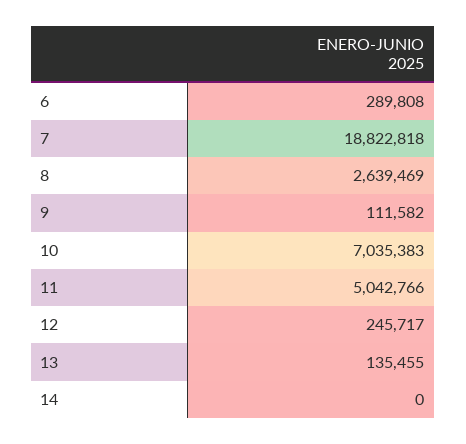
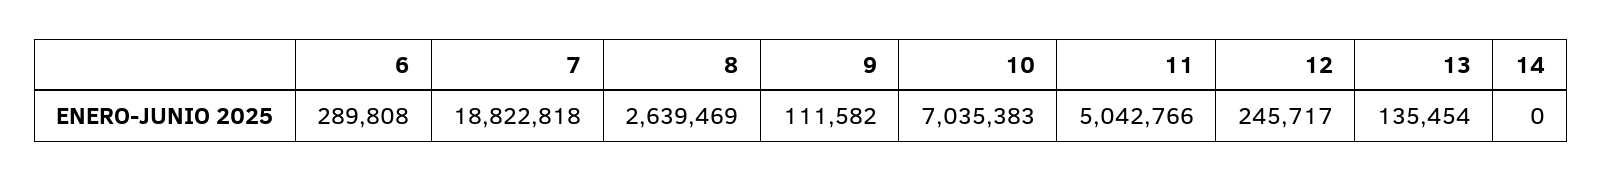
13: 135455 -> 135454

